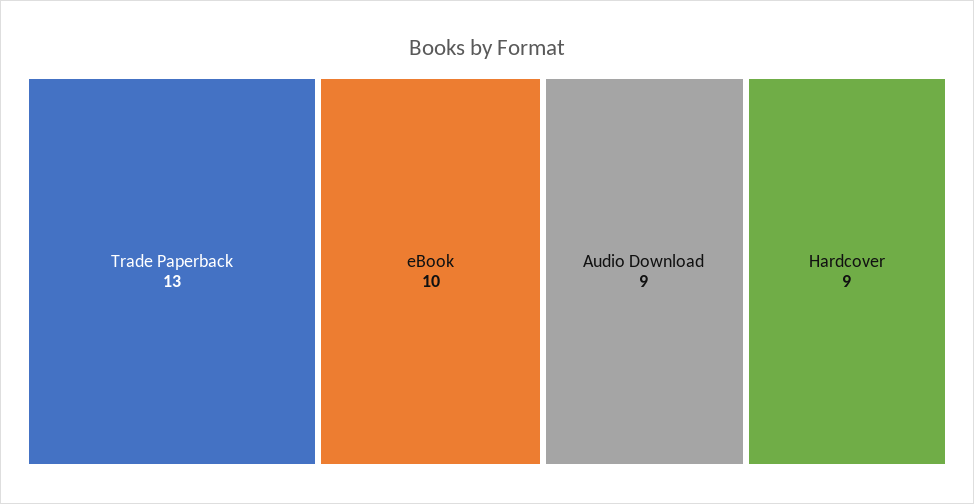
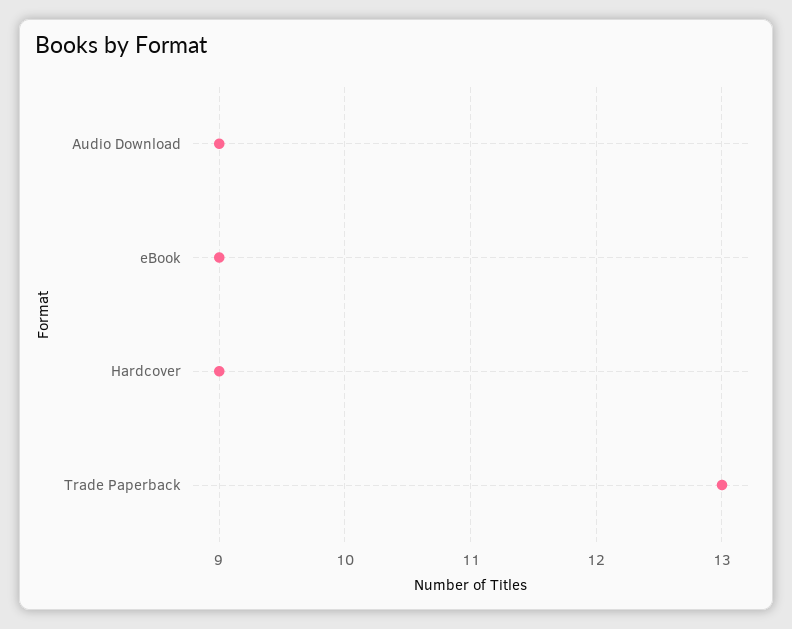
eBook: 10 -> 9

